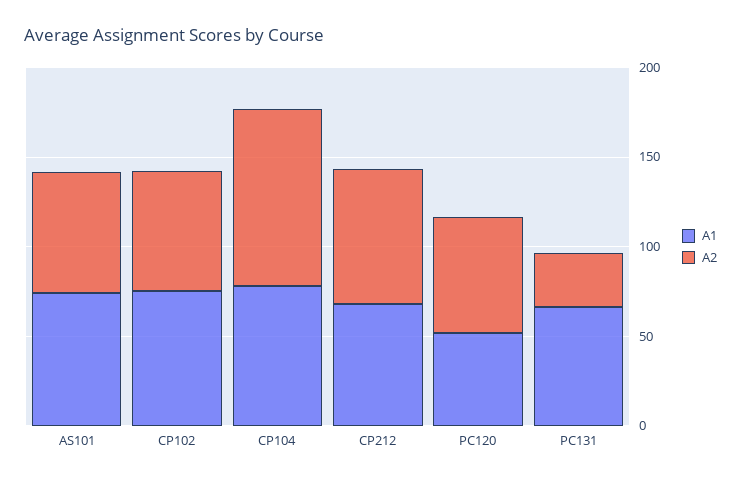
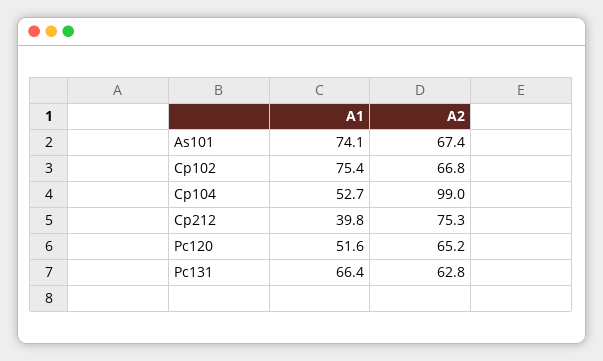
A1, CP104: 80 -> 52.7
A1, CP212: 70 -> 39.8
A2, PC131: 30 -> 62.8

